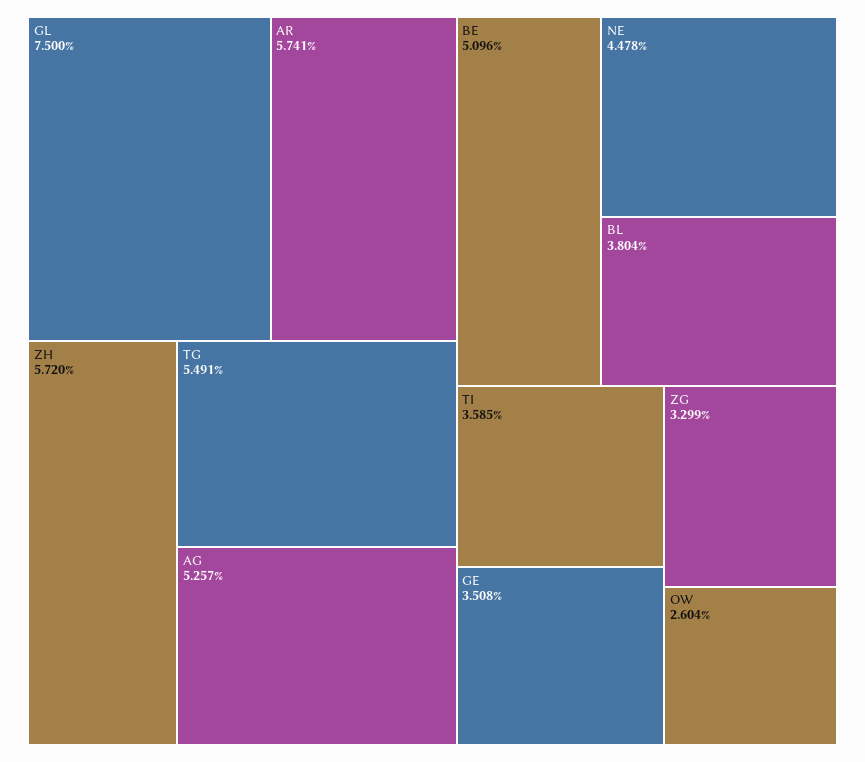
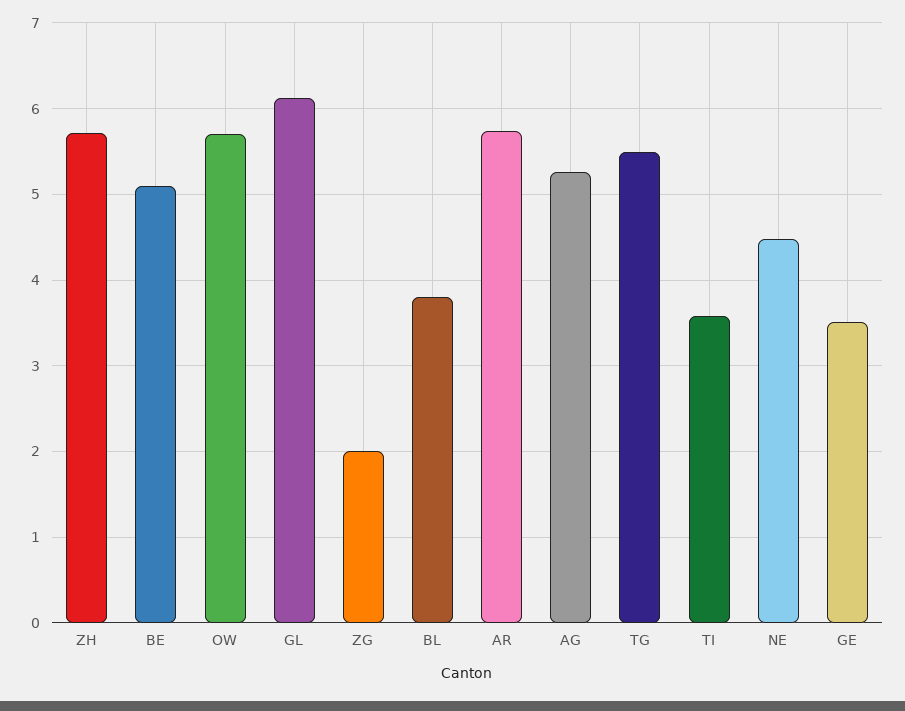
GL: 7.5 -> 6.1
ZG: 3.299 -> 2
OW: 2.604 -> 5.7

